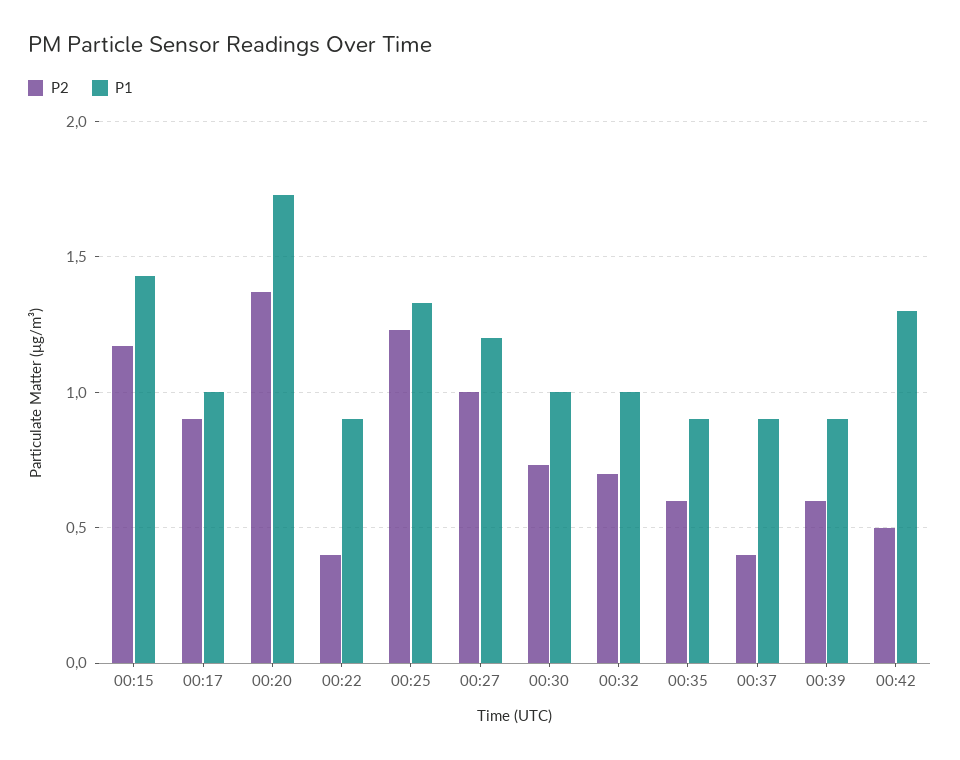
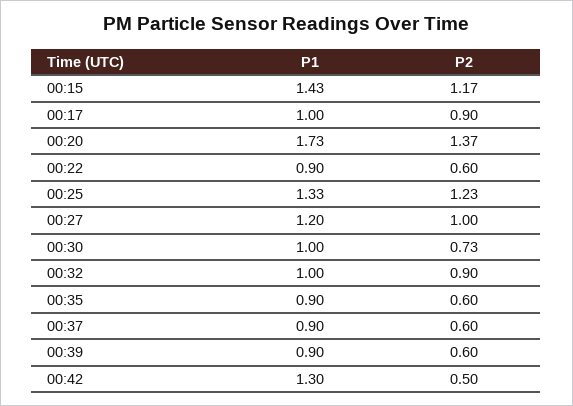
P2, 00:22: 0.4 -> 0.6
P2, 00:32: 0.7 -> 0.9
P2, 00:37: 0.4 -> 0.6

